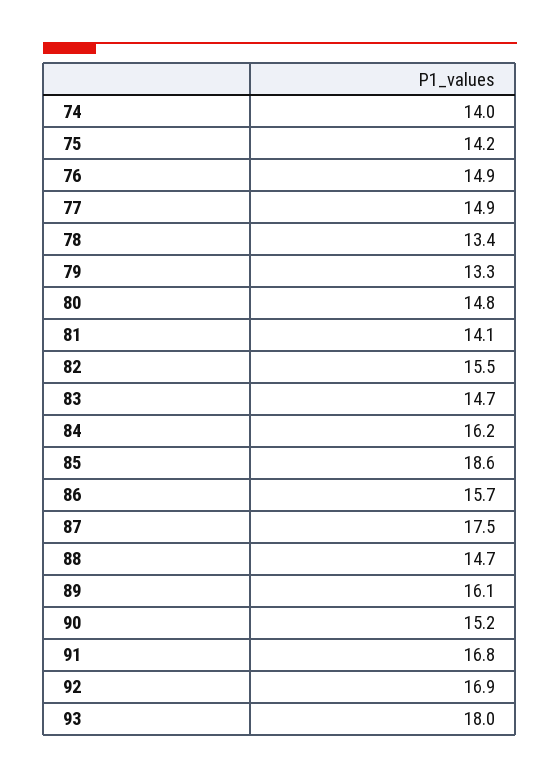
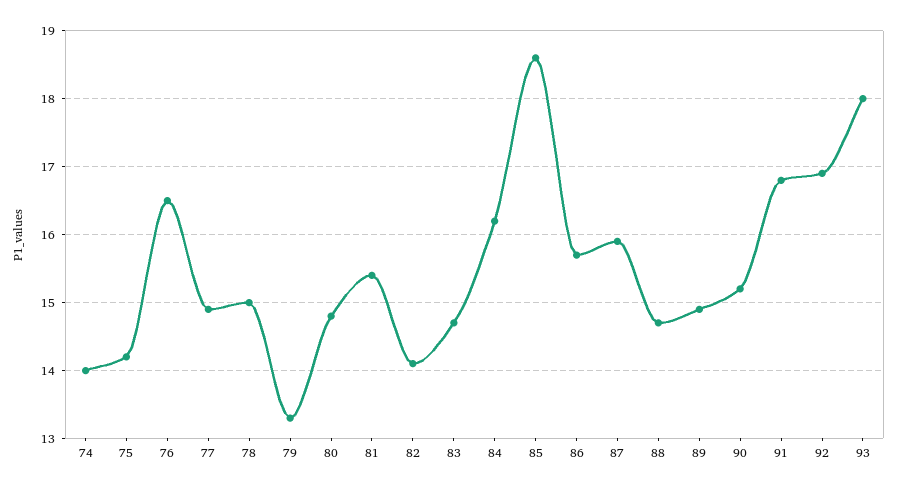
76: 14.9 -> 16.5
78: 13.4 -> 15
81: 14.1 -> 15.4
82: 15.5 -> 14.1
87: 17.5 -> 15.9
89: 16.1 -> 14.9

